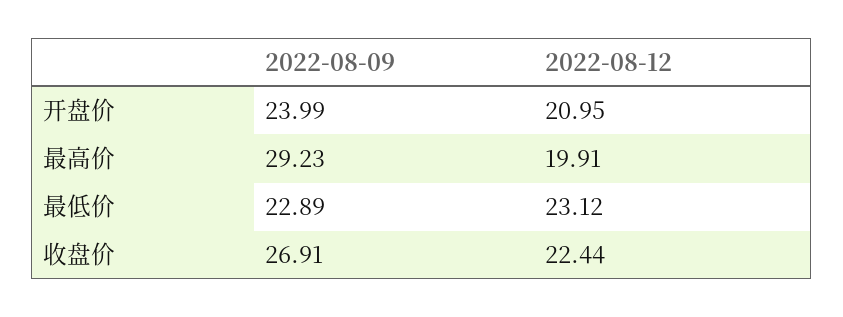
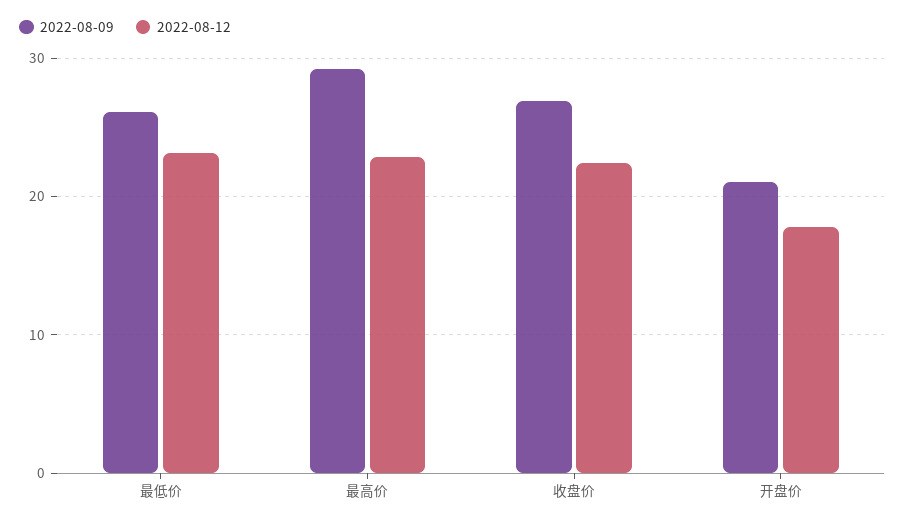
2022-08-09, 开盘价: 23.99 -> 21
2022-08-12, 开盘价: 20.95 -> 18
2022-08-12, 最高价: 19.91 -> 23
2022-08-09, 最低价: 22.89 -> 26

